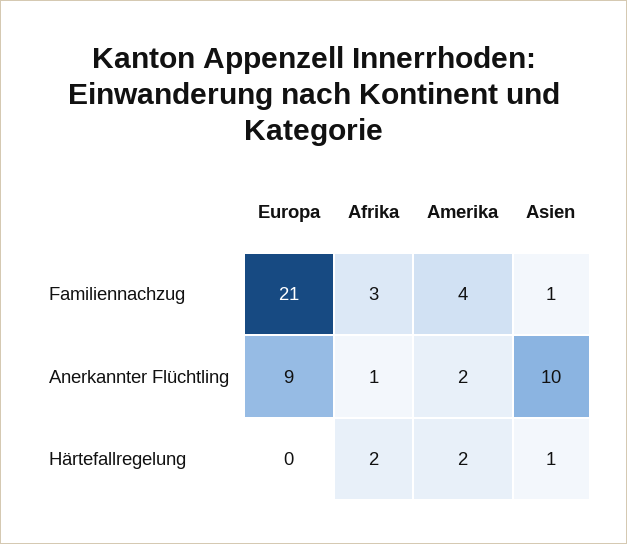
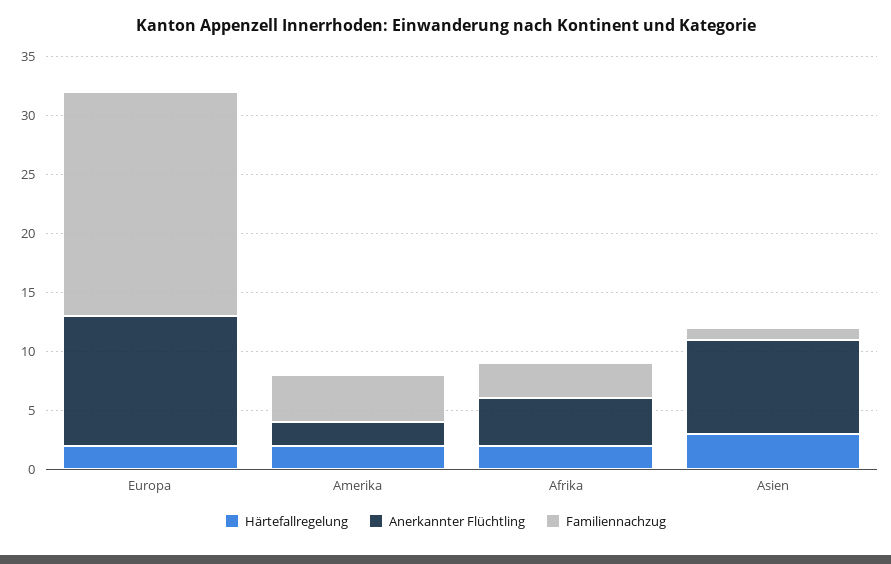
Familiennachzug, Europa: 21 -> 19
Anerkannter Flüchtling, Europa: 9 -> 11
Anerkannter Flüchtling, Afrika: 1 -> 4
Anerkannter Flüchtling, Asien: 10 -> 8
Härtefallregelung, Europa: 0 -> 2
Härtefallregelung, Asien: 1 -> 3

